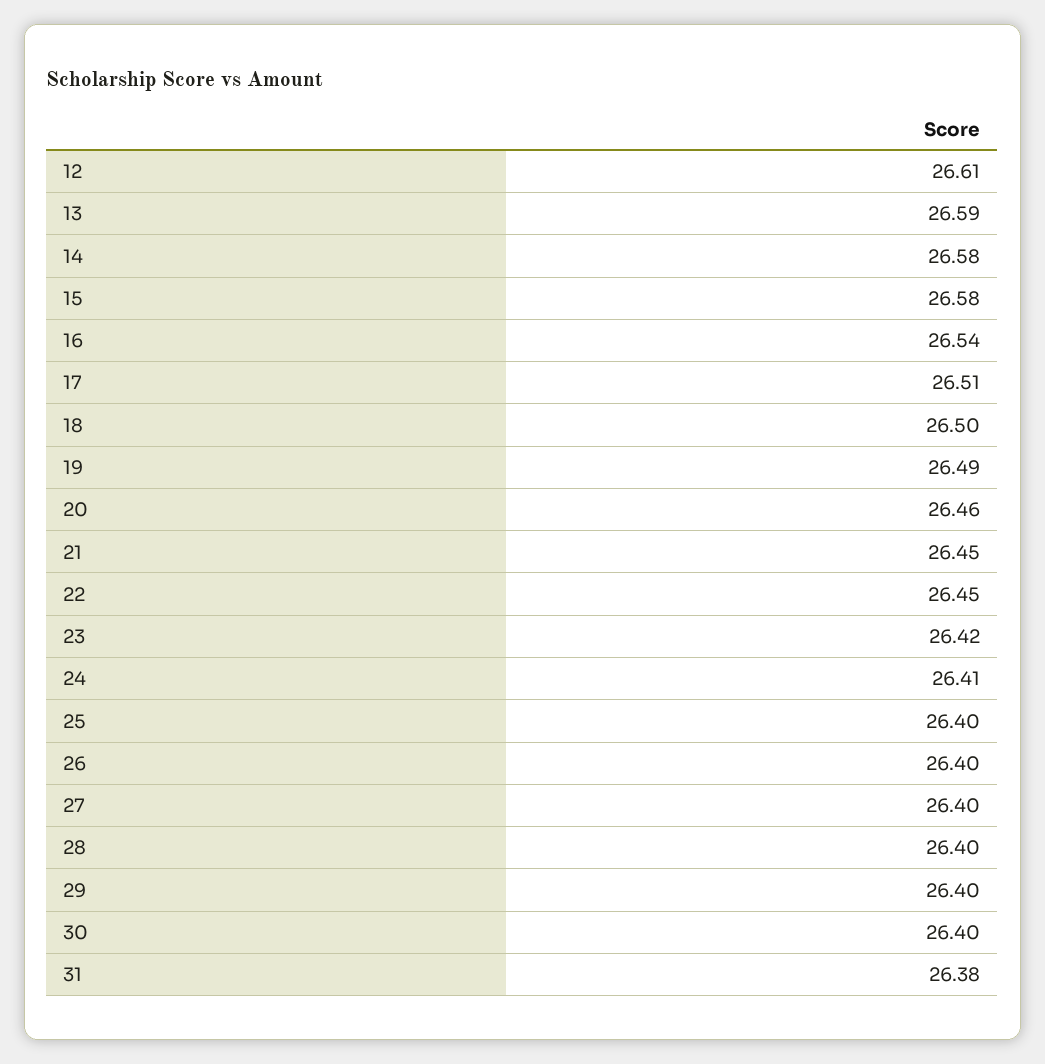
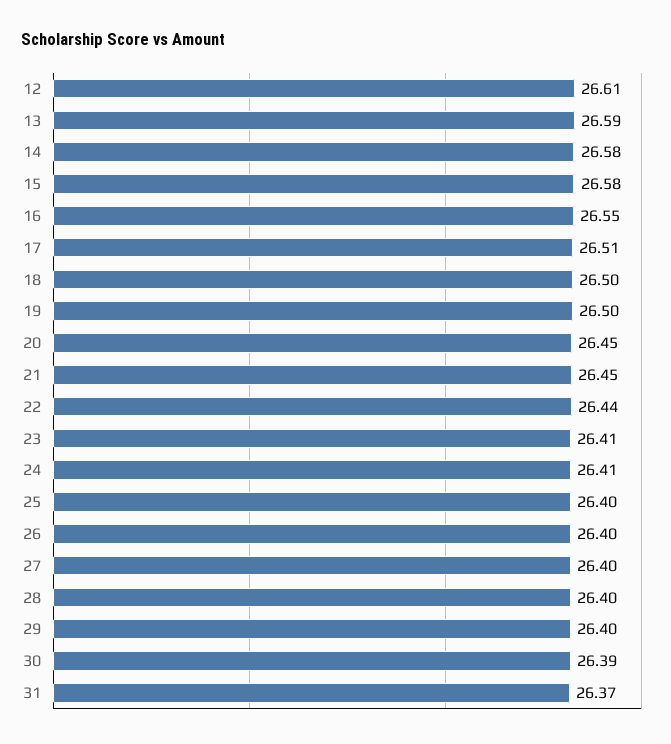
16: 26.54 -> 26.55
19: 26.49 -> 26.5
20: 26.46 -> 26.45
22: 26.45 -> 26.44
23: 26.42 -> 26.41
30: 26.4 -> 26.39
31: 26.38 -> 26.37

